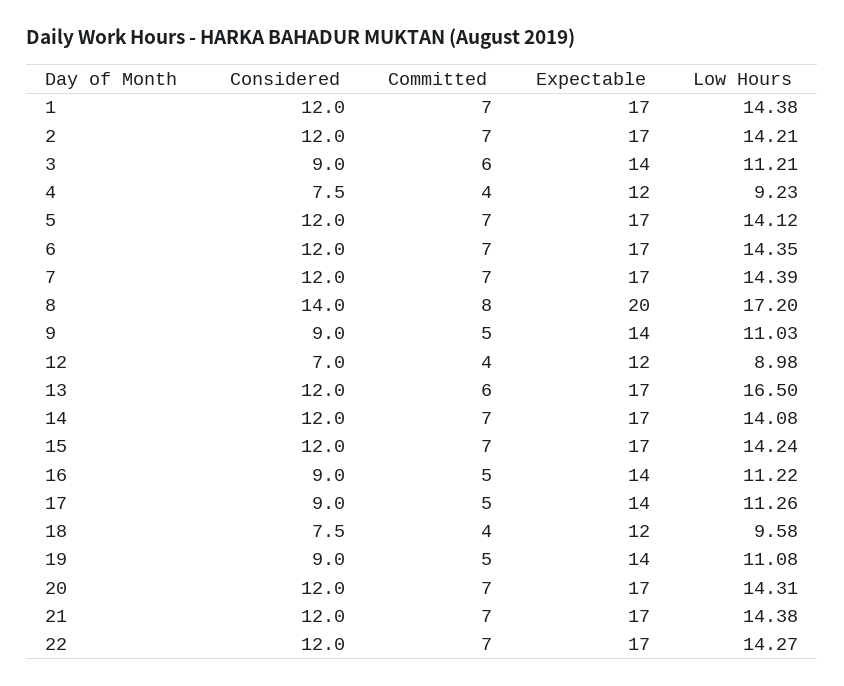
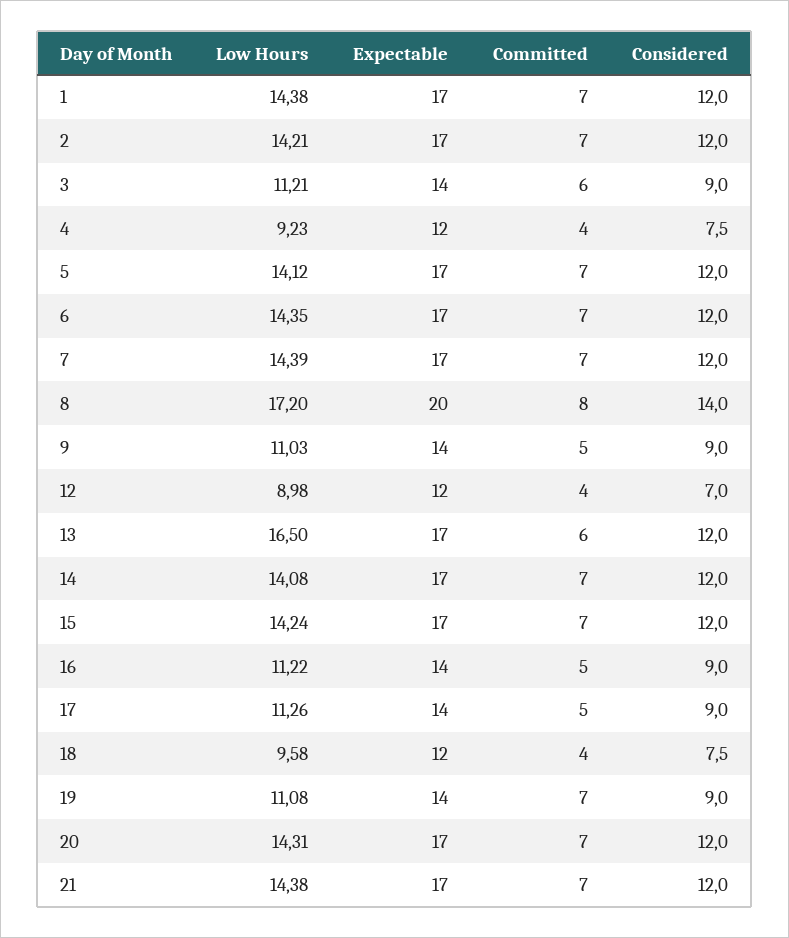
Committed, 19: 5 -> 7
Considered, 22: 12 -> none
Committed, 22: 7 -> none
Expectable, 22: 17 -> none
Low Hours, 22: 14.27 -> none

